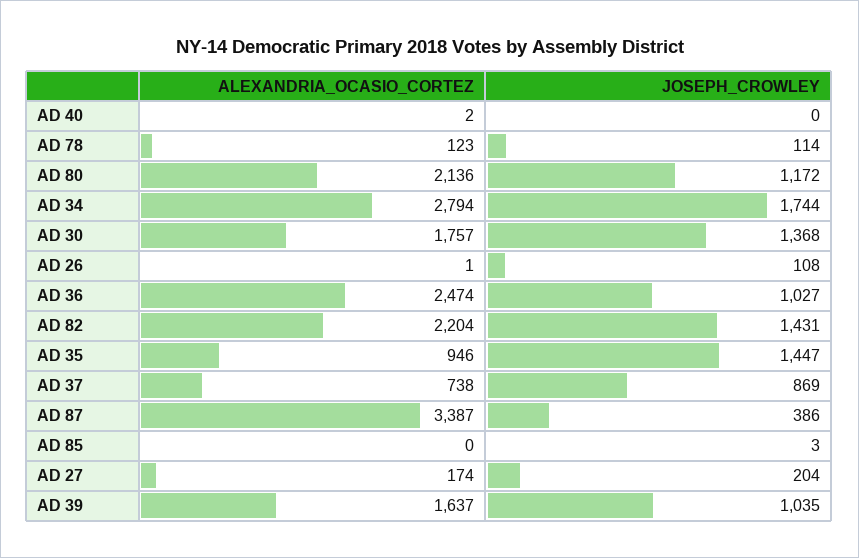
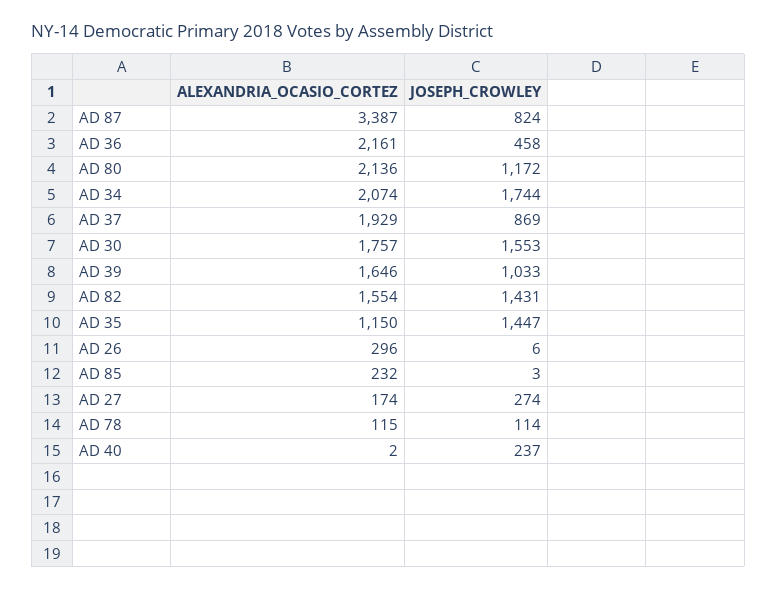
JOSEPH_CROWLEY, AD 40: 0 -> 237
ALEXANDRIA_OCASIO_CORTEZ, AD 78: 123 -> 115
ALEXANDRIA_OCASIO_CORTEZ, AD 34: 2794 -> 2074
JOSEPH_CROWLEY, AD 30: 1368 -> 1553
ALEXANDRIA_OCASIO_CORTEZ, AD 26: 1 -> 296
JOSEPH_CROWLEY, AD 26: 108 -> 6
ALEXANDRIA_OCASIO_CORTEZ, AD 36: 2474 -> 2161
JOSEPH_CROWLEY, AD 36: 1027 -> 458
ALEXANDRIA_OCASIO_CORTEZ, AD 82: 2204 -> 1554
ALEXANDRIA_OCASIO_CORTEZ, AD 35: 946 -> 1150
ALEXANDRIA_OCASIO_CORTEZ, AD 37: 738 -> 1929
JOSEPH_CROWLEY, AD 87: 386 -> 824
ALEXANDRIA_OCASIO_CORTEZ, AD 85: 0 -> 232
JOSEPH_CROWLEY, AD 27: 204 -> 274
ALEXANDRIA_OCASIO_CORTEZ, AD 39: 1637 -> 1646
JOSEPH_CROWLEY, AD 39: 1035 -> 1033

